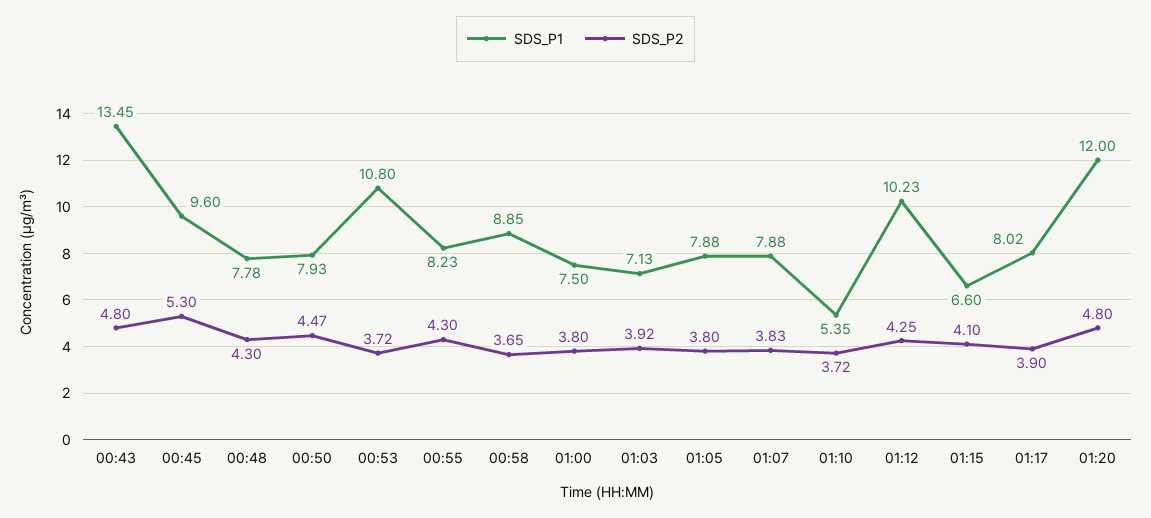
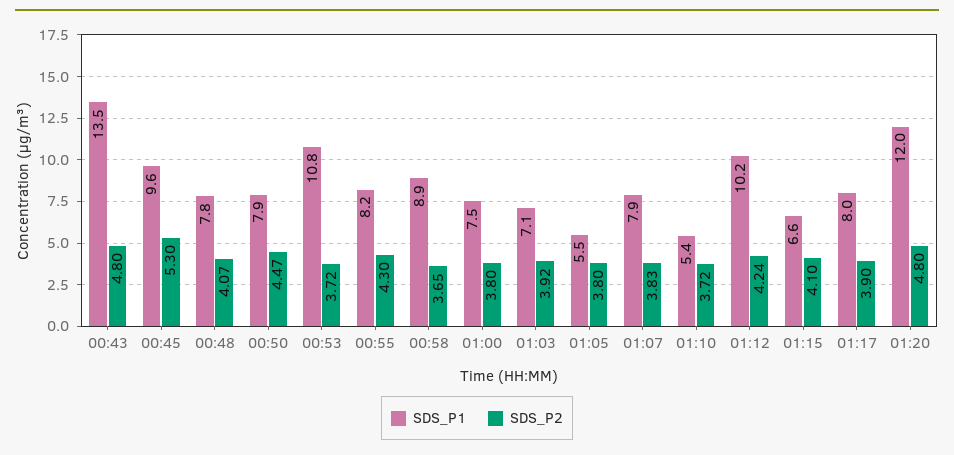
SDS_P2, 00:48: 4.3 -> 4.07
SDS_P1, 01:05: 7.88 -> 5.5
SDS_P2, 01:12: 4.25 -> 4.24

